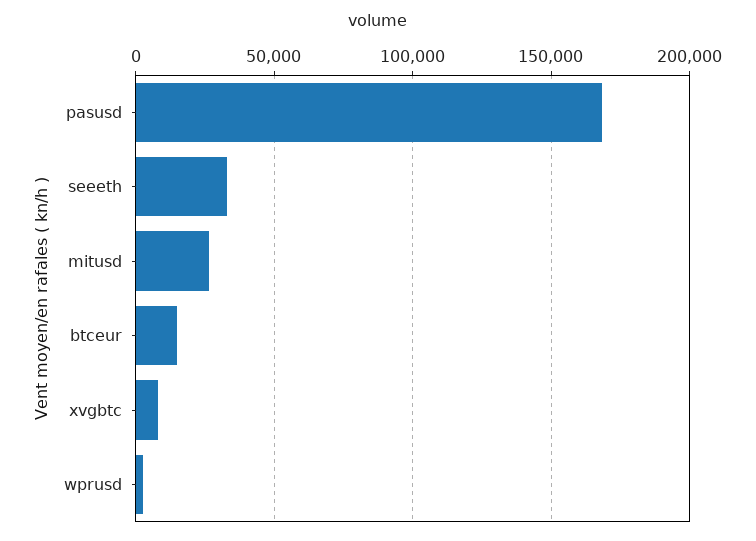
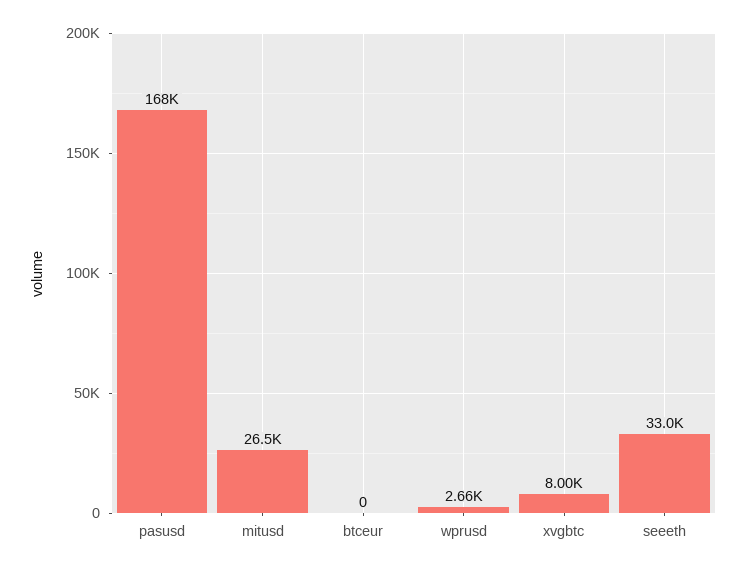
btceur: 15000 -> 0

